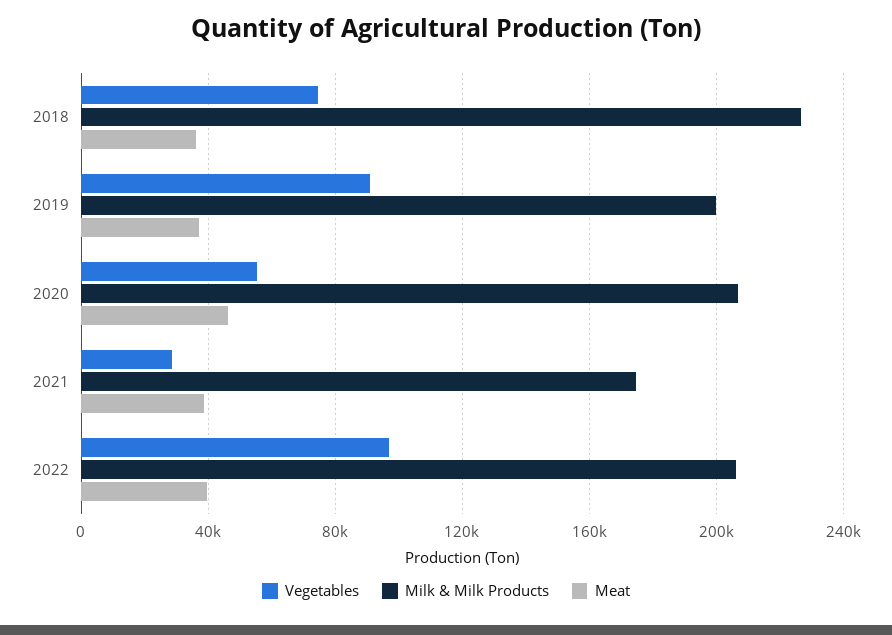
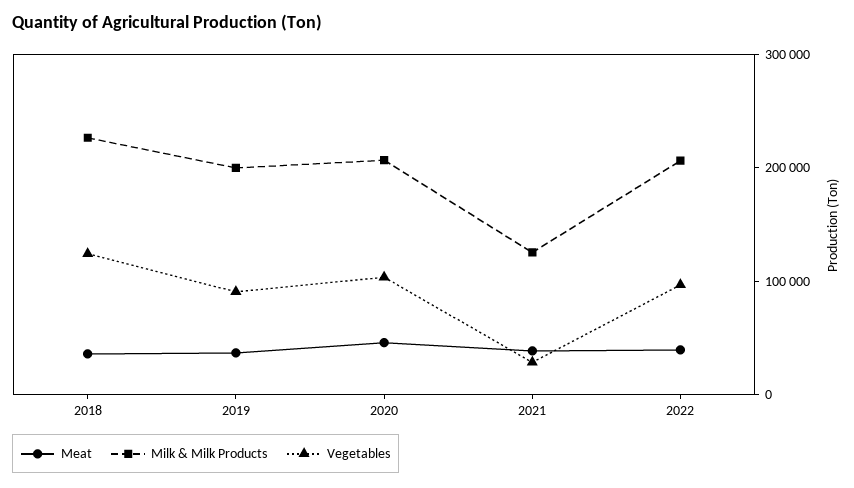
Vegetables, 2018: 75000 -> 120000
Vegetables, 2020: 55000 -> 100000
Milk & Milk Products, 2021: 175000 -> 120000

